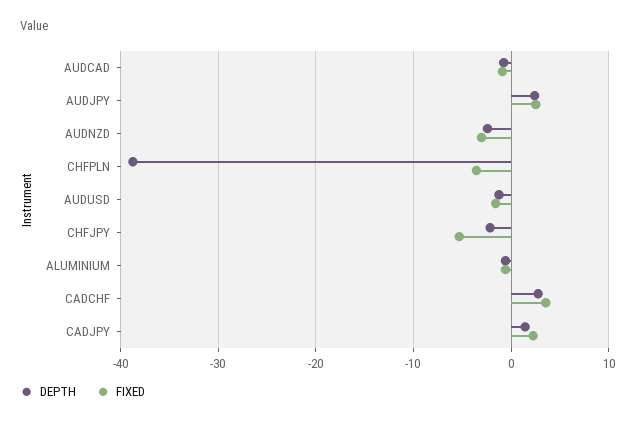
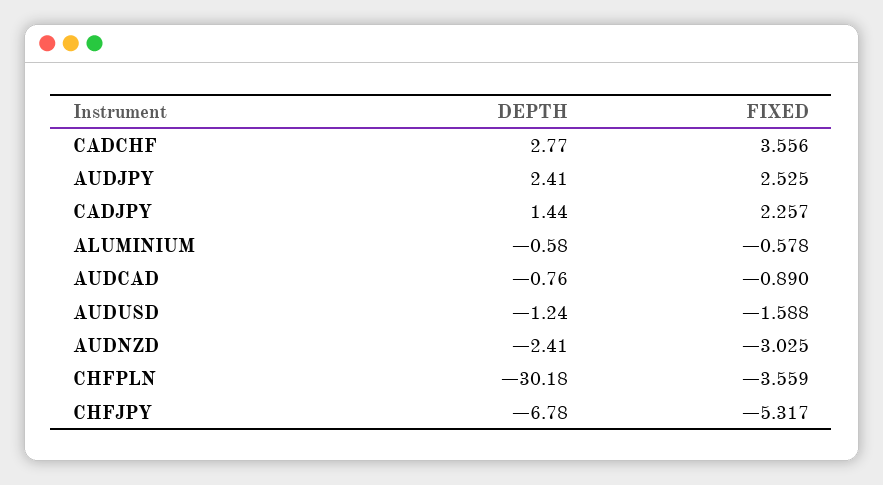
DEPTH, CHFPLN: -39 -> -30.18
DEPTH, CHFJPY: -2 -> -6.78

